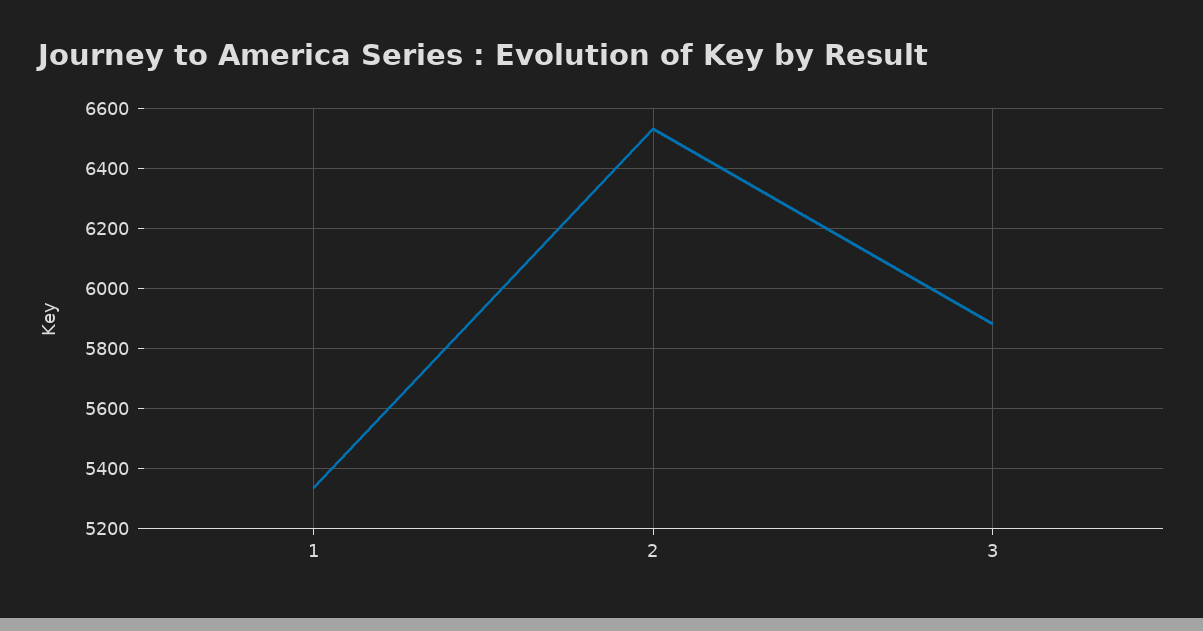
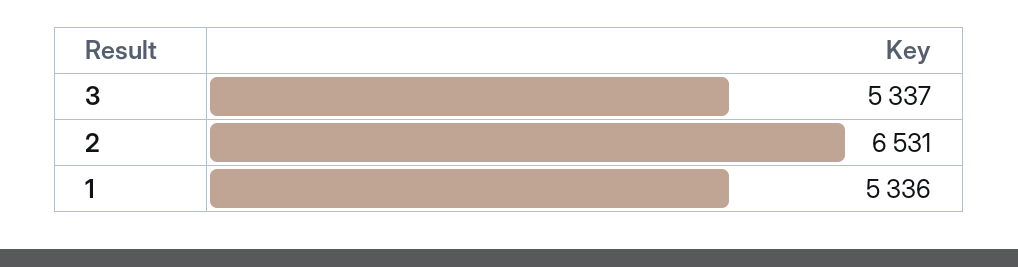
3: 5880 -> 5337

